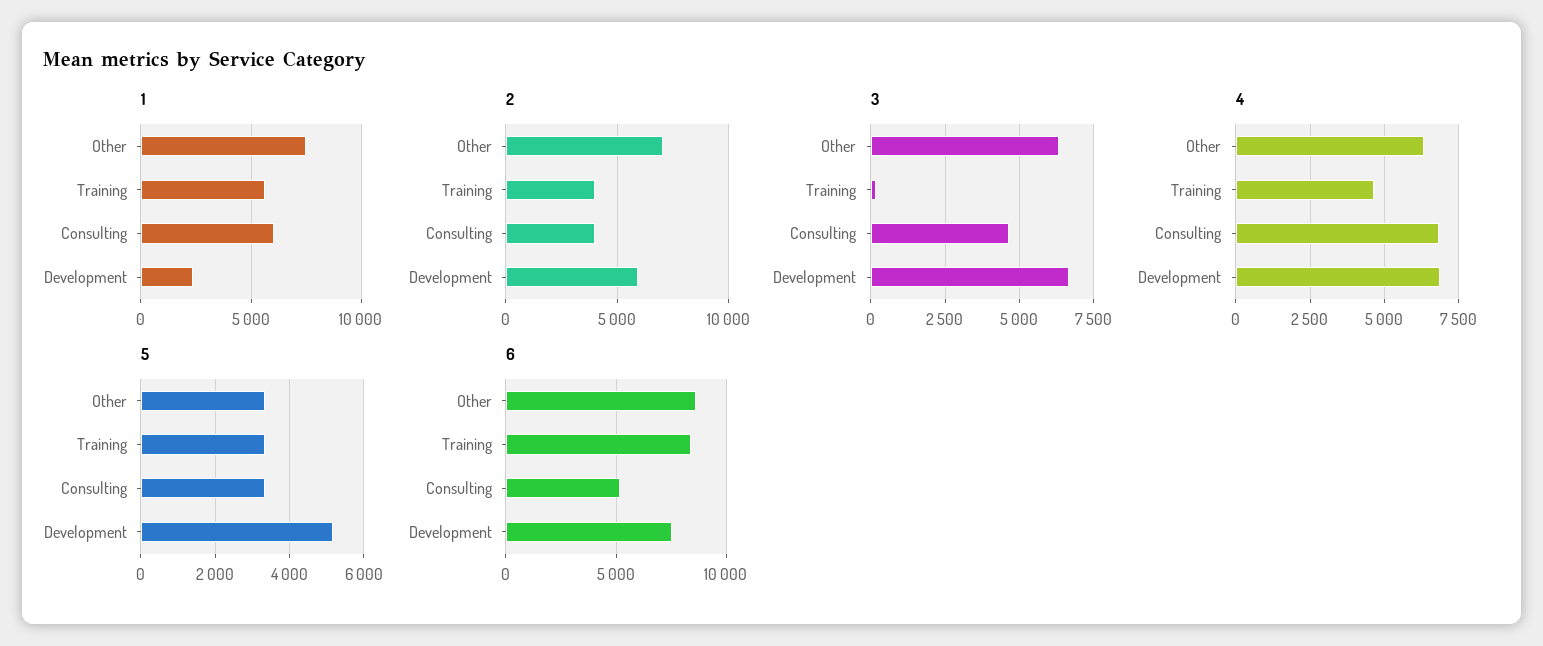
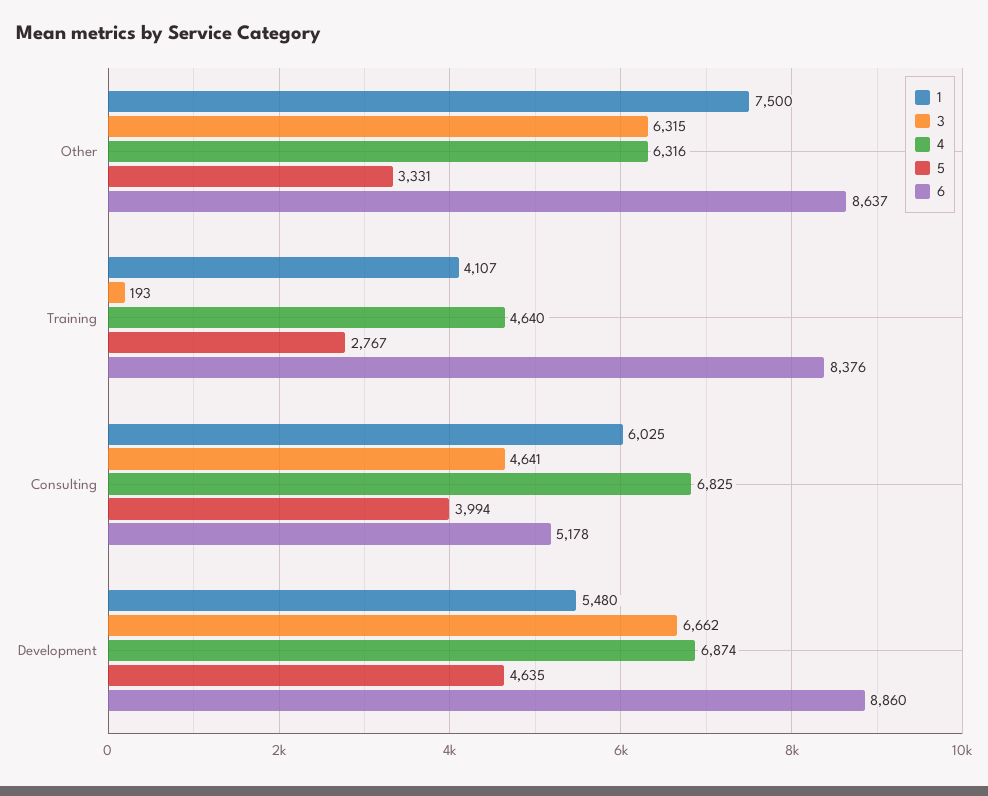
1, Training: 5500 -> 4107
1, Development: 2500 -> 5480
2, Other: 7000 -> none
2, Training: 4000 -> none
2, Consulting: 4000 -> none
2, Development: 6000 -> none
5, Training: 3400 -> 2767
5, Consulting: 3400 -> 3994
5, Development: 5200 -> 4635
6, Development: 7500 -> 8860

